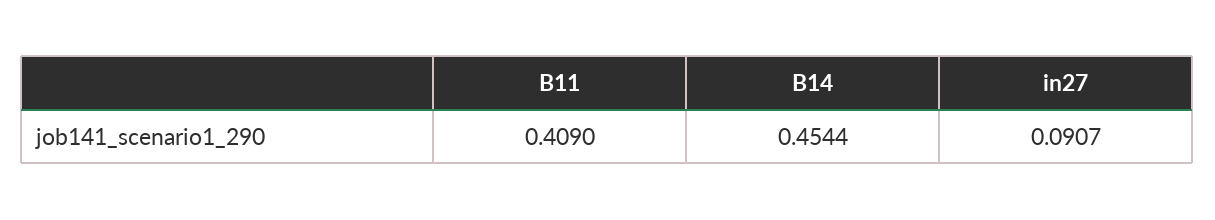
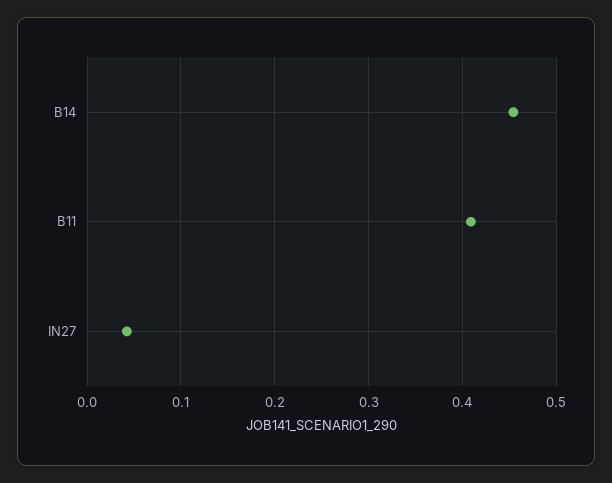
in27: 0.0907 -> 0.04

